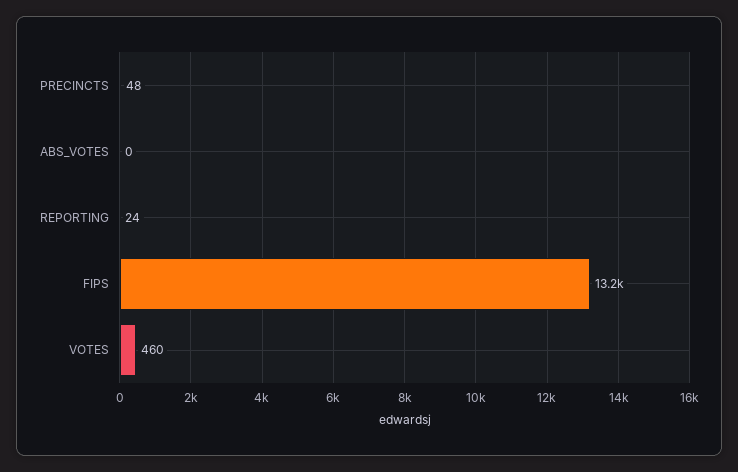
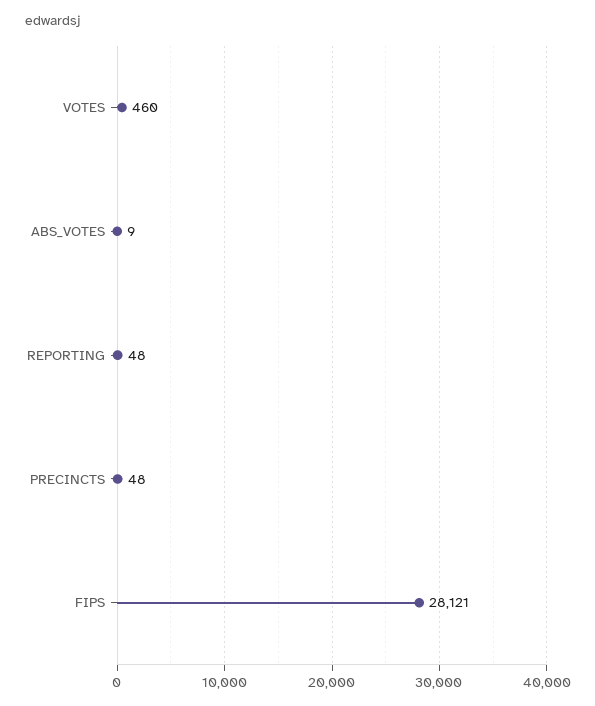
ABS_VOTES: 0 -> 9
REPORTING: 24 -> 48
FIPS: 13200 -> 28121

